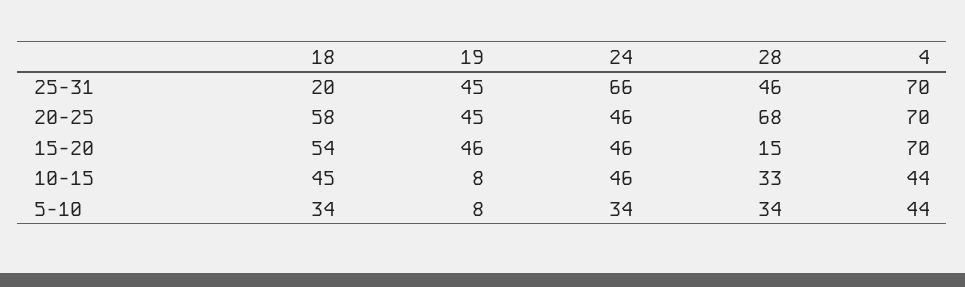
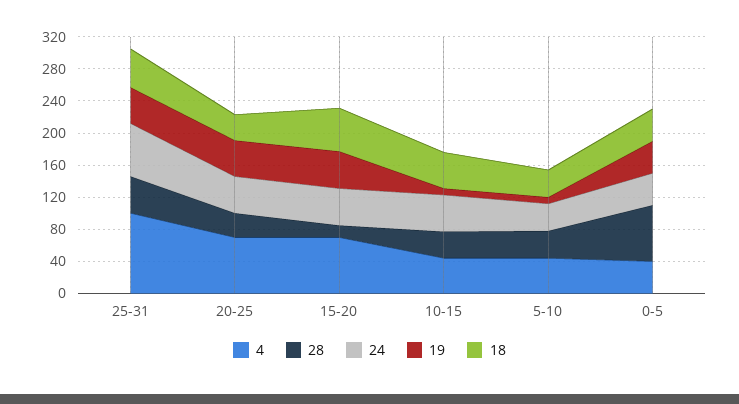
18, 25-31: 20 -> 50
4, 25-31: 70 -> 100
18, 20-25: 58 -> 30
28, 20-25: 68 -> 30
4, 0-5: none -> 40
28, 0-5: none -> 70
24, 0-5: none -> 40
19, 0-5: none -> 40
18, 0-5: none -> 40

